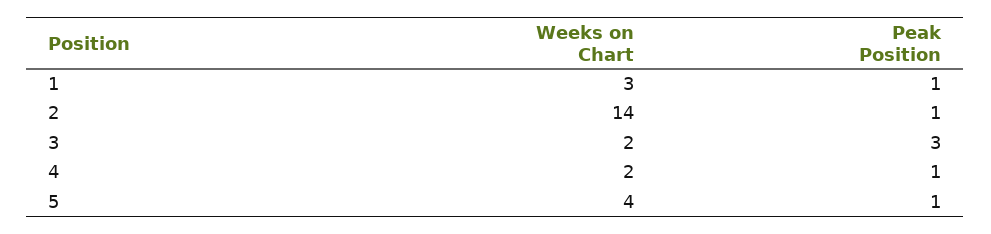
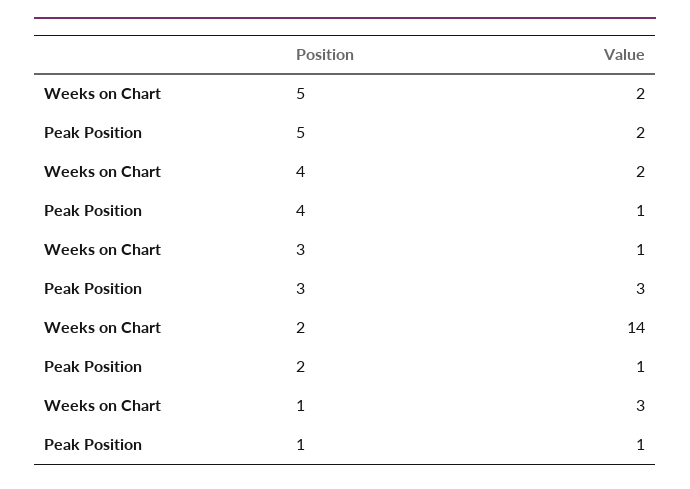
Weeks on Chart, 3: 2 -> 1
Weeks on Chart, 5: 4 -> 2
Peak Position, 5: 1 -> 2

